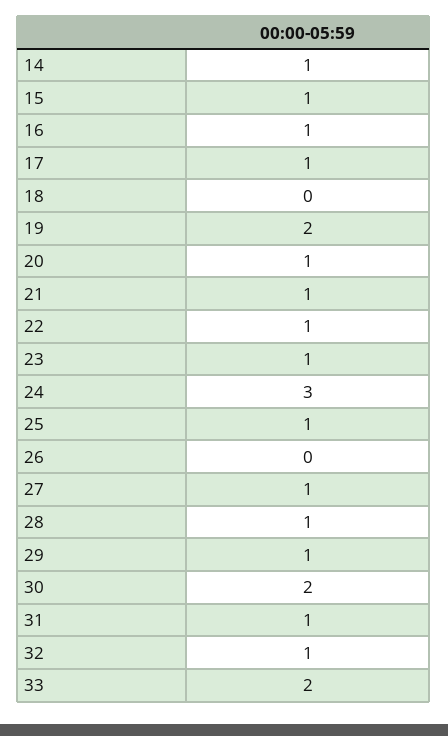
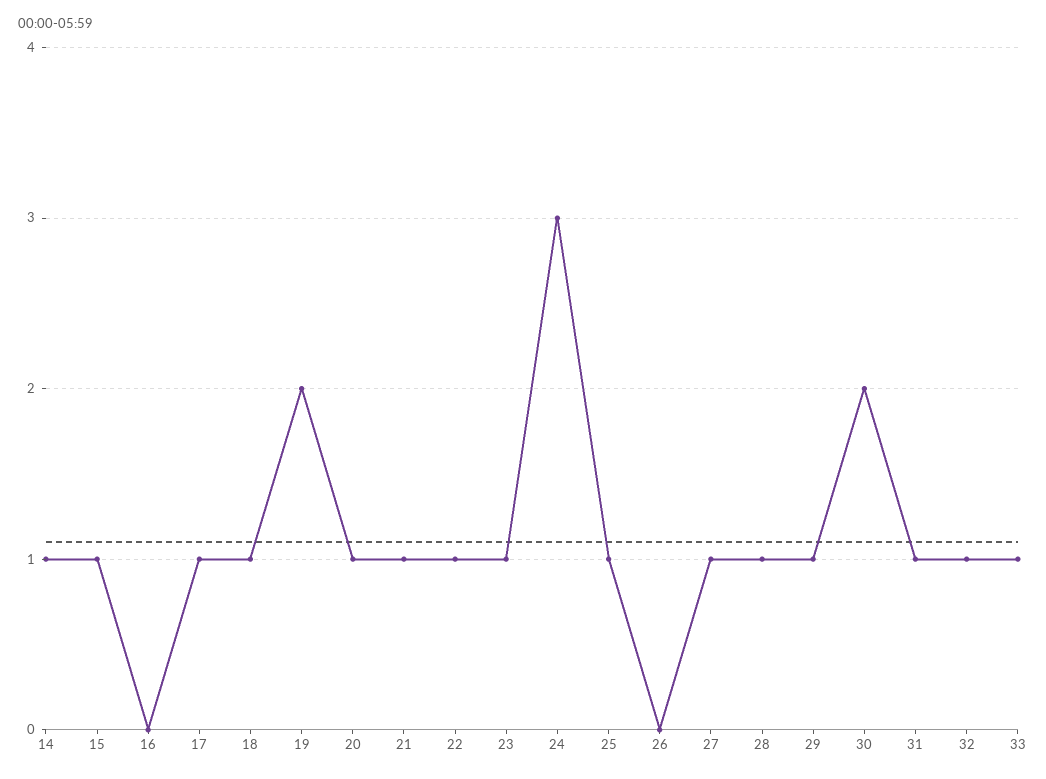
16: 1 -> 0
18: 0 -> 1
33: 2 -> 1

